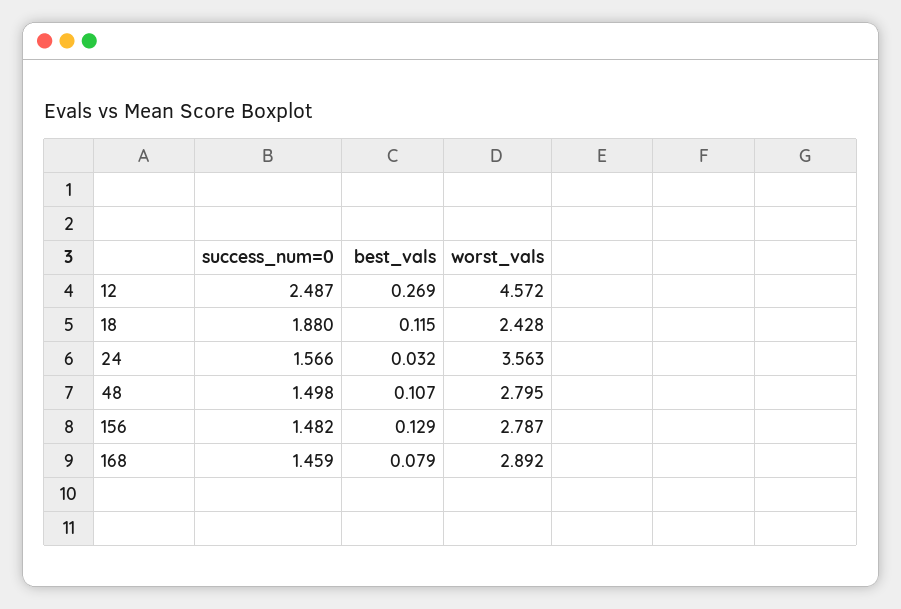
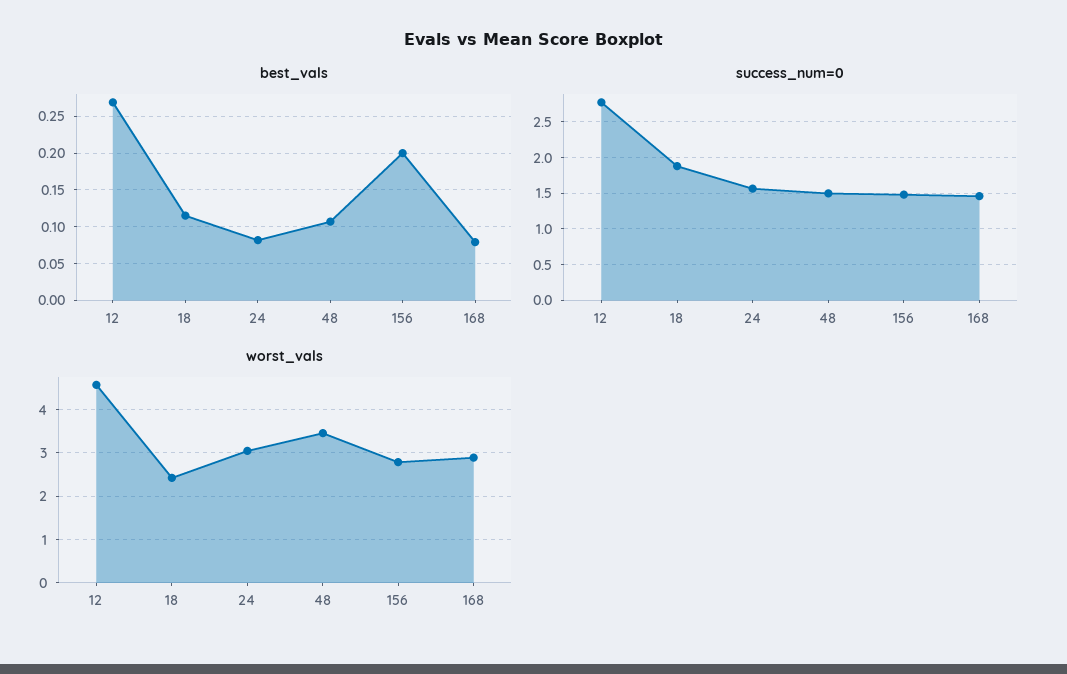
success_num=0, 12: 2.487 -> 2.8
best_vals, 24: 0.032 -> 0.08
worst_vals, 24: 3.563 -> 3
worst_vals, 48: 2.795 -> 3.4
best_vals, 156: 0.129 -> 0.2

